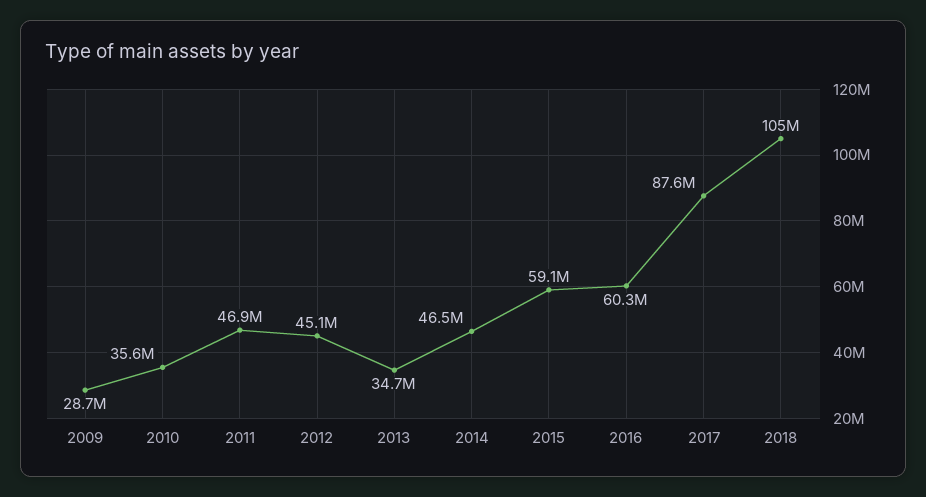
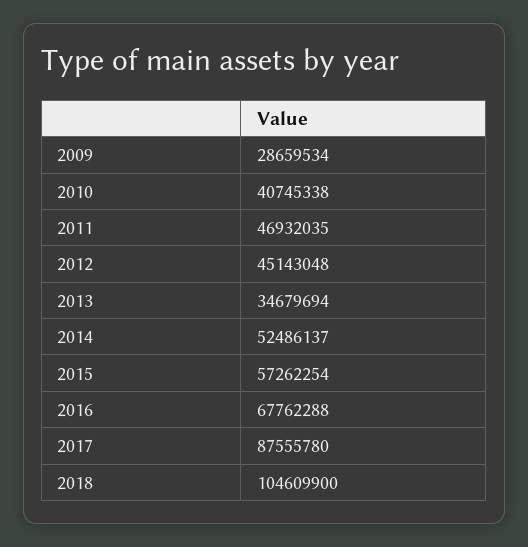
2010: 35600000 -> 40745338
2014: 46500000 -> 52486137
2015: 59100000 -> 57262254
2016: 60300000 -> 67762288

